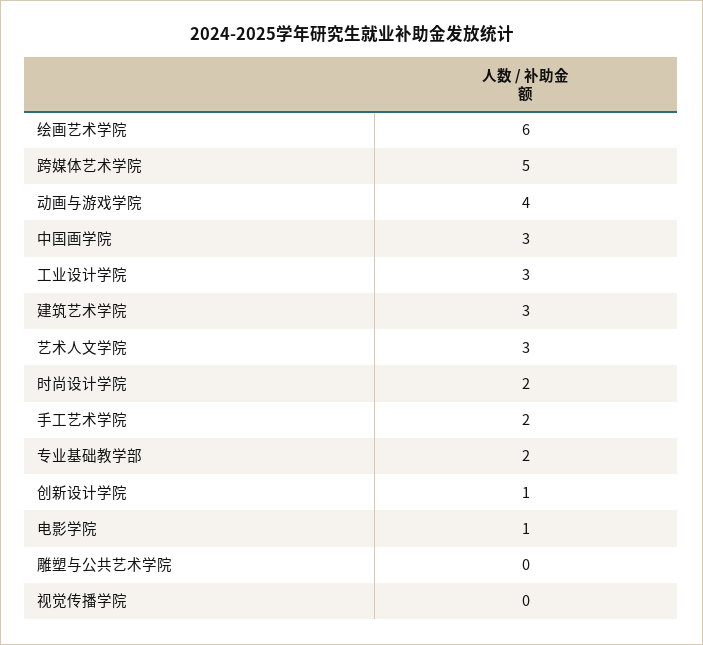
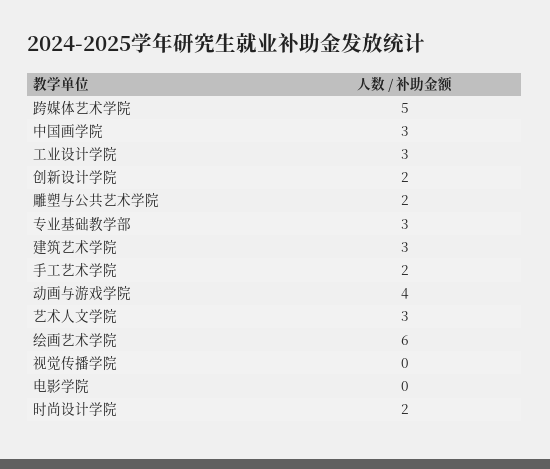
专业基础教学部: 2 -> 3
创新设计学院: 1 -> 2
电影学院: 1 -> 0
雕塑与公共艺术学院: 0 -> 2

